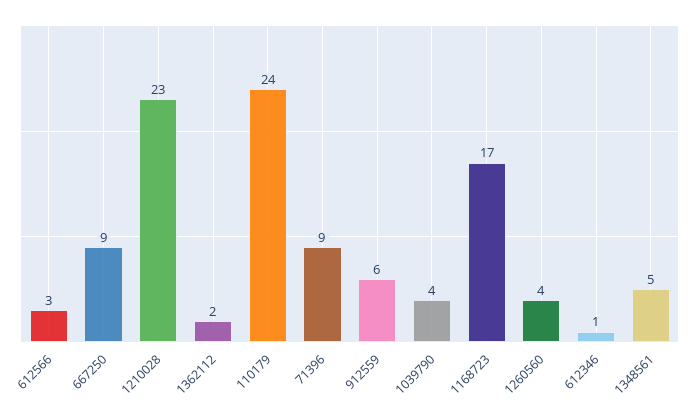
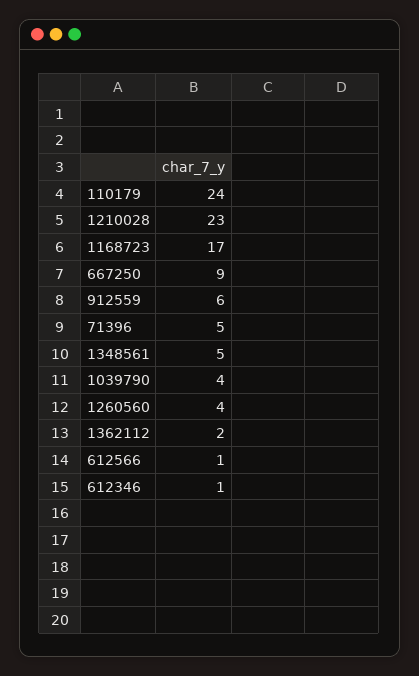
612566: 3 -> 1
71396: 9 -> 5

